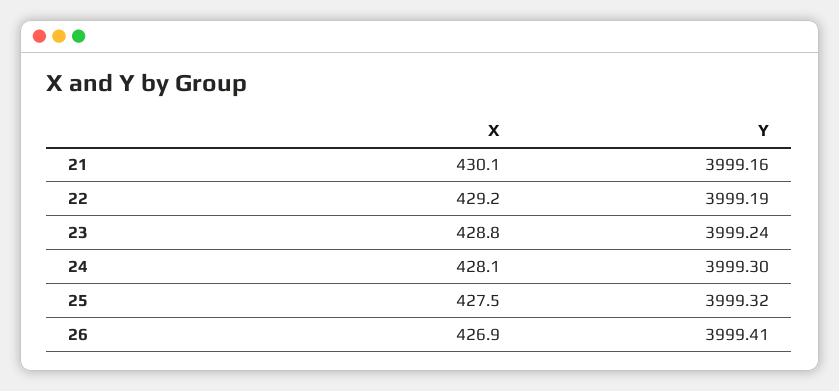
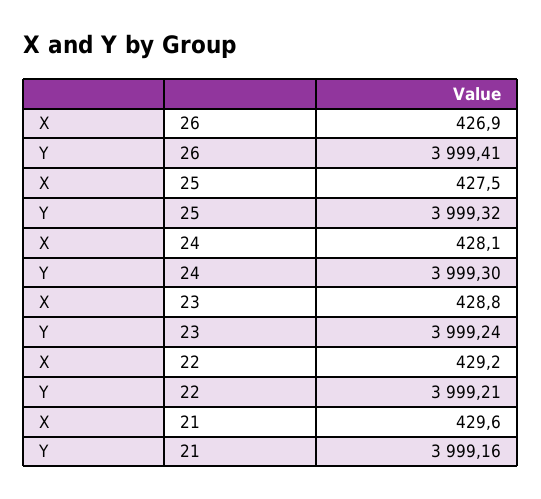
X, 21: 430.1 -> 429.6
Y, 22: 3999.19 -> 3999.21

